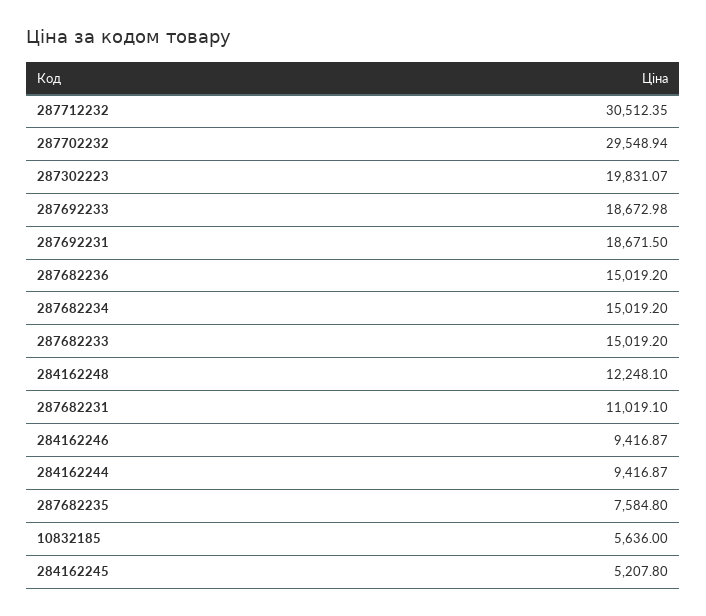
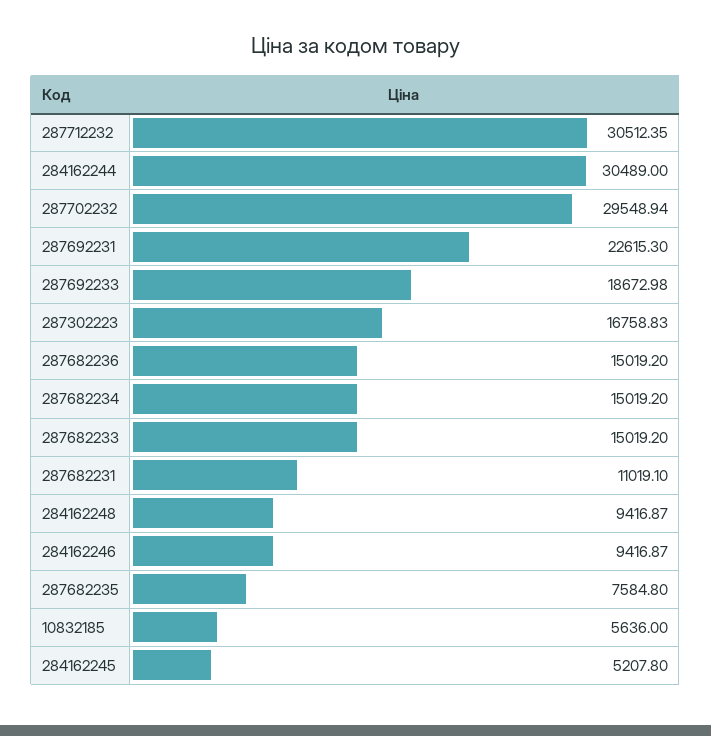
287302223: 19831.07 -> 16758.83
287692231: 18671.5 -> 22615.3
284162248: 12248.1 -> 9416.87
284162244: 9416.87 -> 30489

